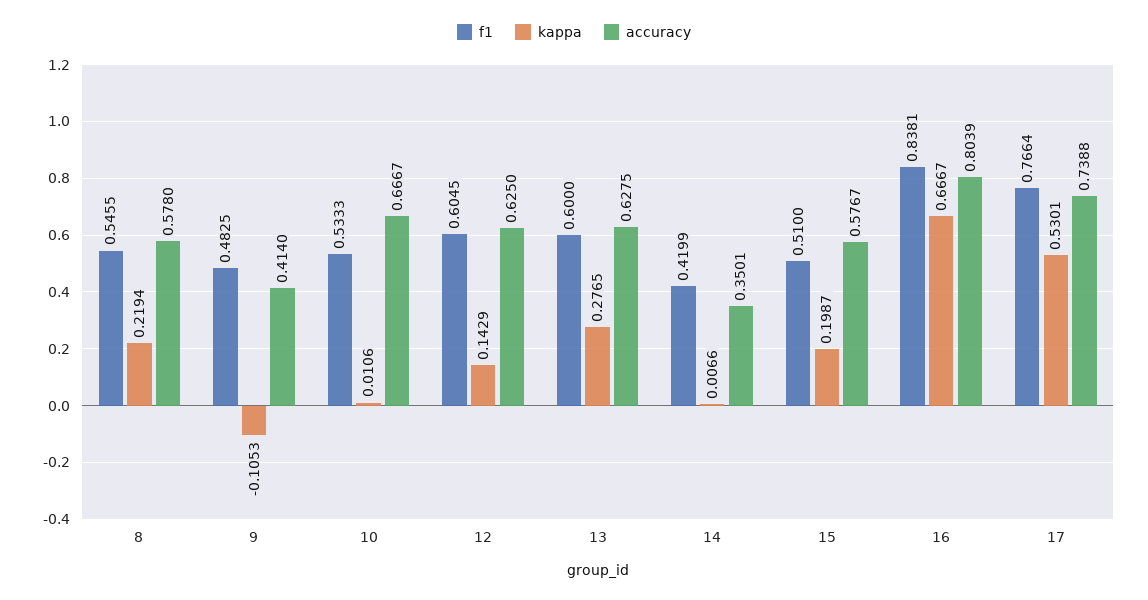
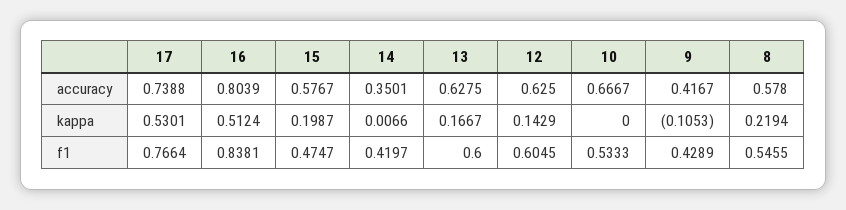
f1, 9: 0.4825 -> 0.4289
accuracy, 9: 0.414 -> 0.4167
kappa, 10: 0.0106 -> 0
kappa, 13: 0.2765 -> 0.1667
f1, 14: 0.4199 -> 0.4197
f1, 15: 0.51 -> 0.4747
kappa, 16: 0.6667 -> 0.5124

